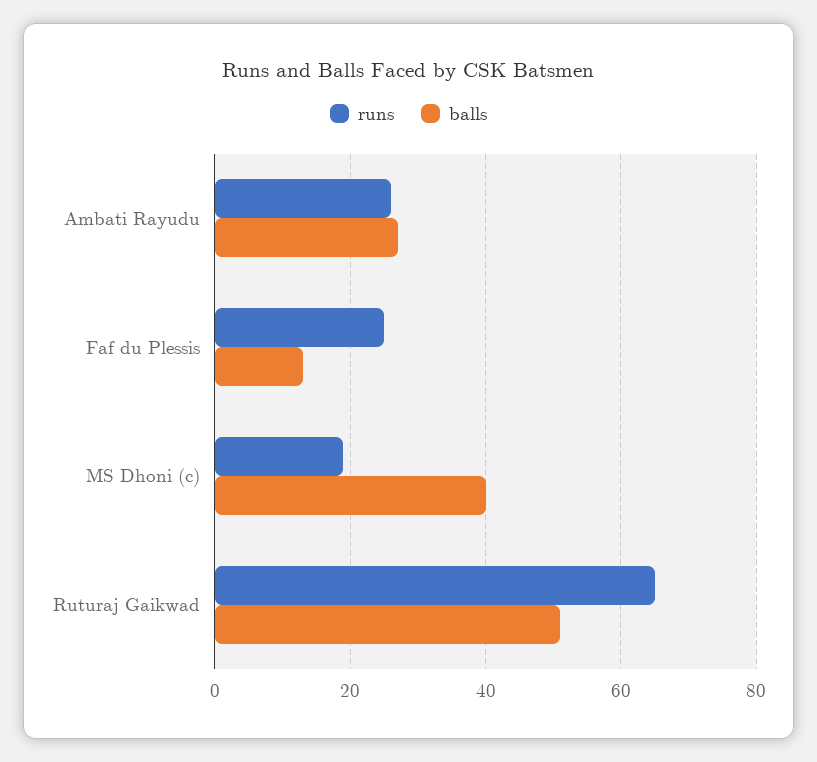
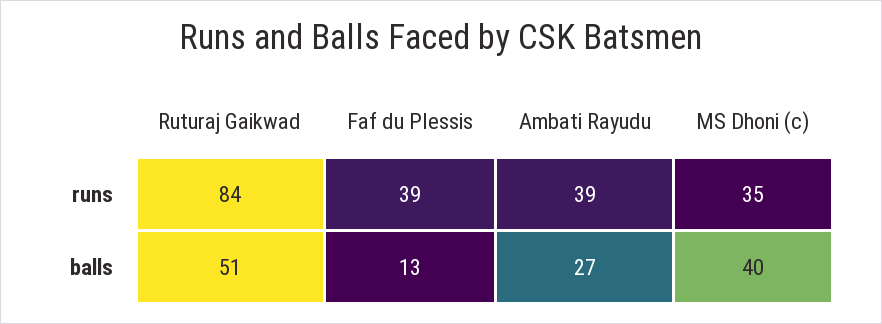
runs, Ambati Rayudu: 25 -> 39
runs, Faf du Plessis: 25 -> 39
runs, MS Dhoni (c): 20 -> 35
runs, Ruturaj Gaikwad: 65 -> 84

